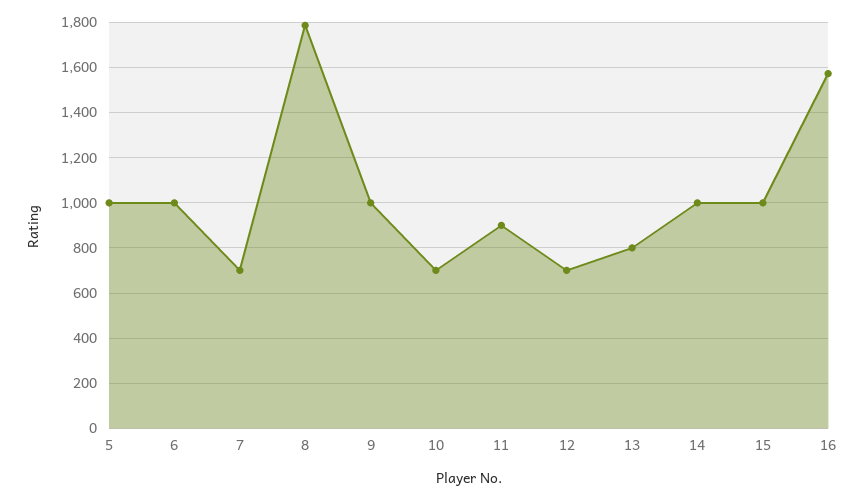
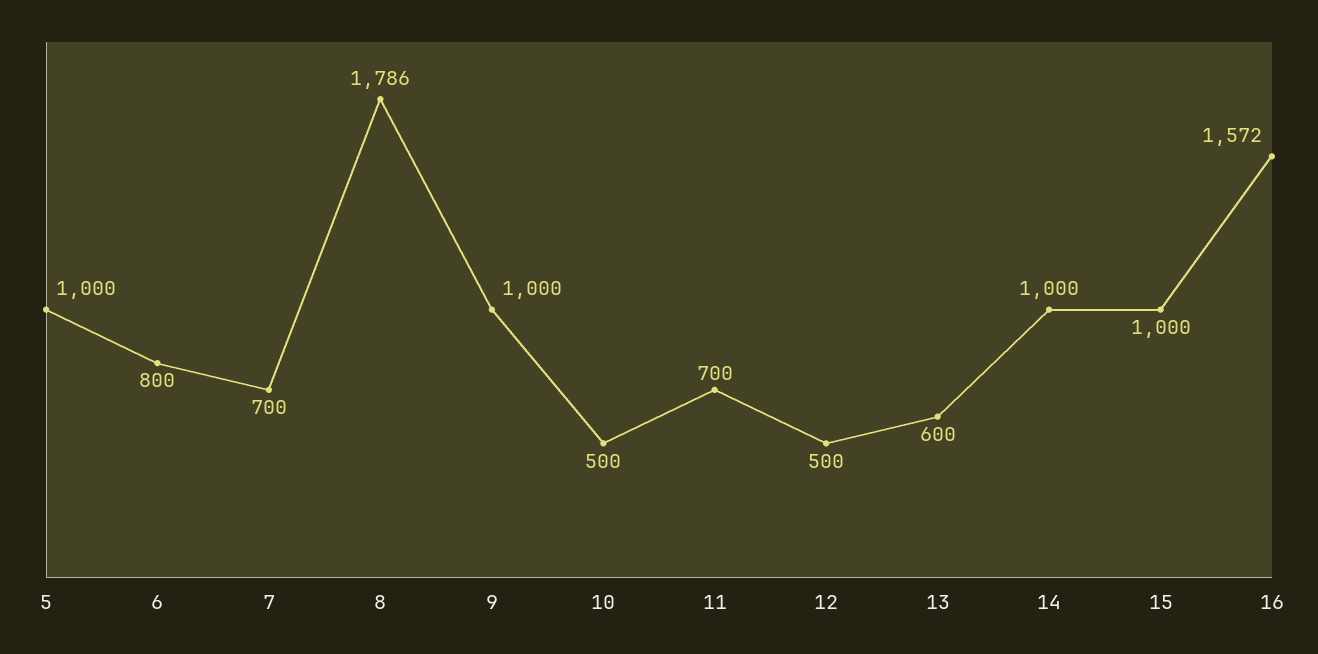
6: 1000 -> 800
10: 700 -> 500
11: 900 -> 700
12: 700 -> 500
13: 800 -> 600

